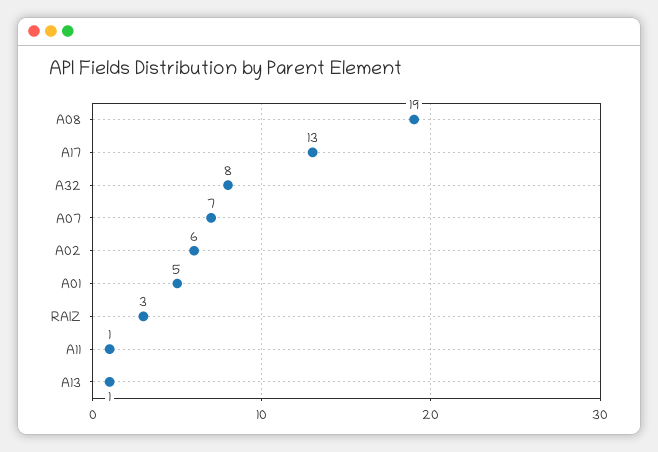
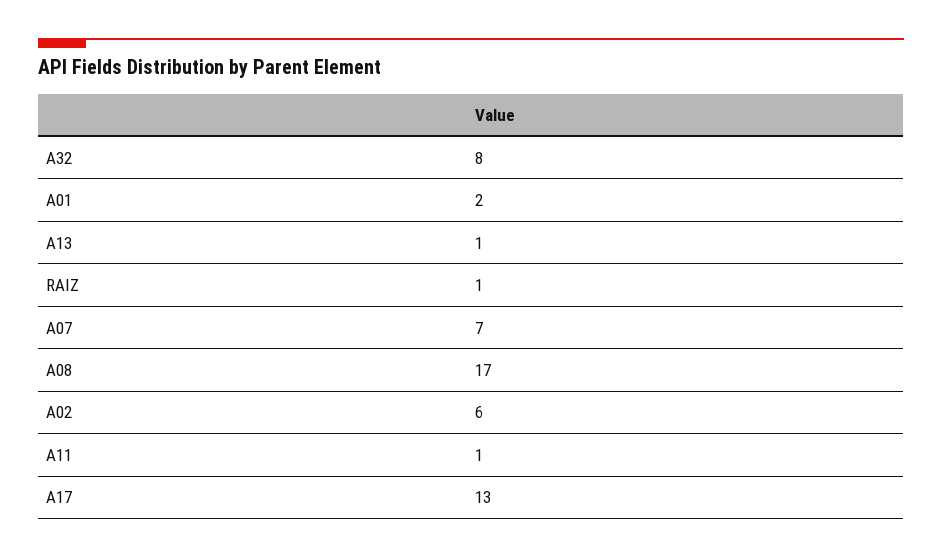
A08: 19 -> 17
A01: 5 -> 2
RAIZ: 3 -> 1

